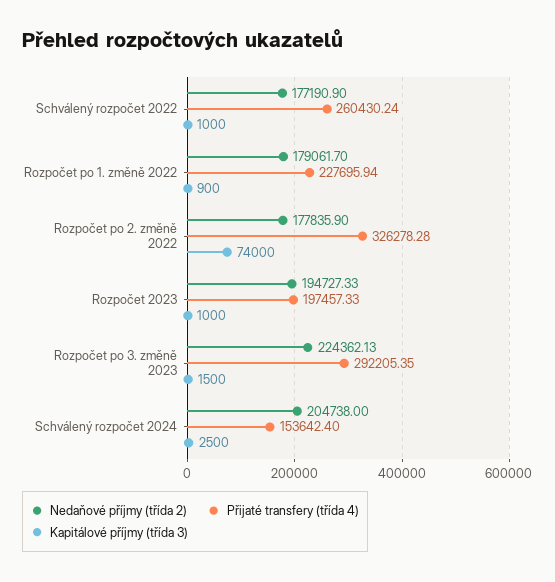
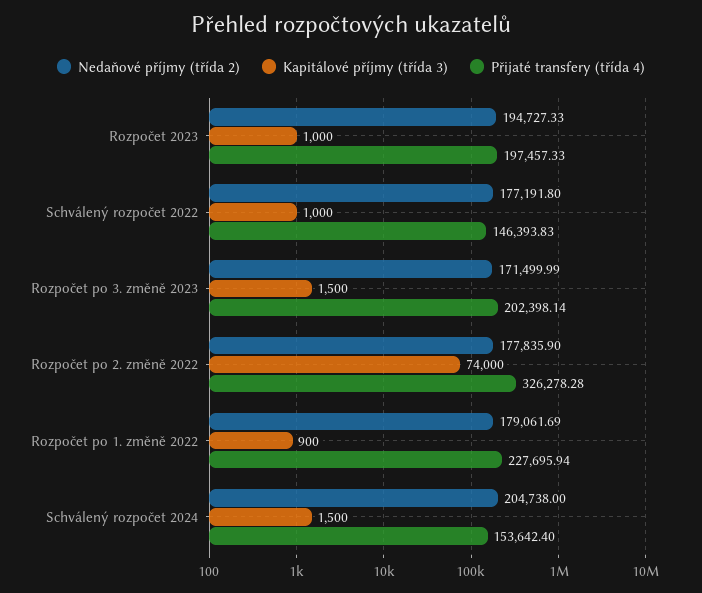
Nedaňové příjmy (třída 2), Schválený rozpočet 2022: 177190.9 -> 177191.8
Přijaté transfery (třída 4), Schválený rozpočet 2022: 260430.24 -> 146393.83
Nedaňové příjmy (třída 2), Rozpočet po 1. změně 2022: 179061.7 -> 179061.69
Nedaňové příjmy (třída 2), Rozpočet po 3. změně 2023: 224362.13 -> 171499.99
Přijaté transfery (třída 4), Rozpočet po 3. změně 2023: 292205.35 -> 202398.14
Kapitálové příjmy (třída 3), Schválený rozpočet 2024: 2500 -> 1500

